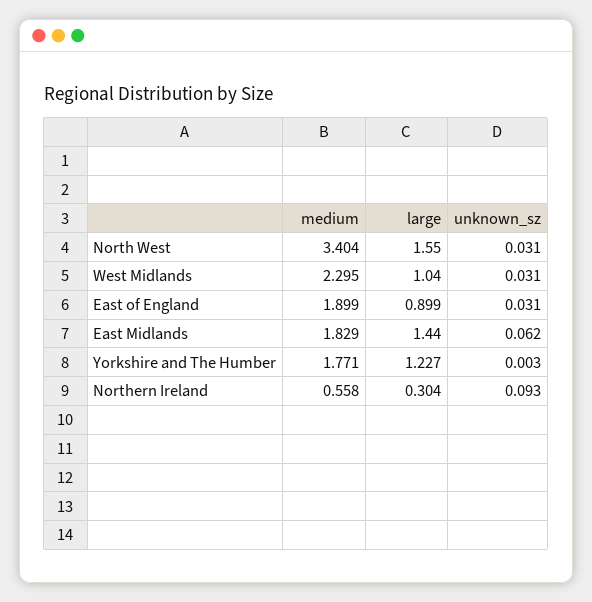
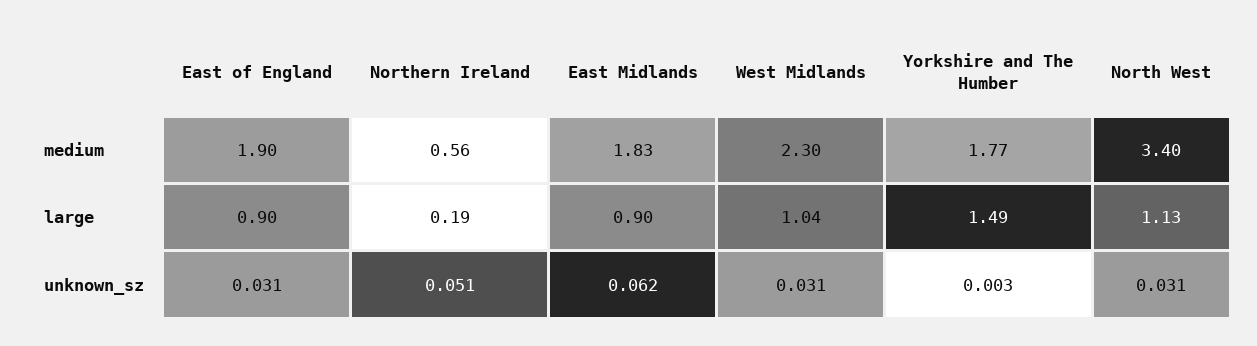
large, North West: 1.55 -> 1.13
large, East Midlands: 1.44 -> 0.9
large, Yorkshire and The Humber: 1.227 -> 1.49
large, Northern Ireland: 0.304 -> 0.19
unknown_sz, Northern Ireland: 0.093 -> 0.051

